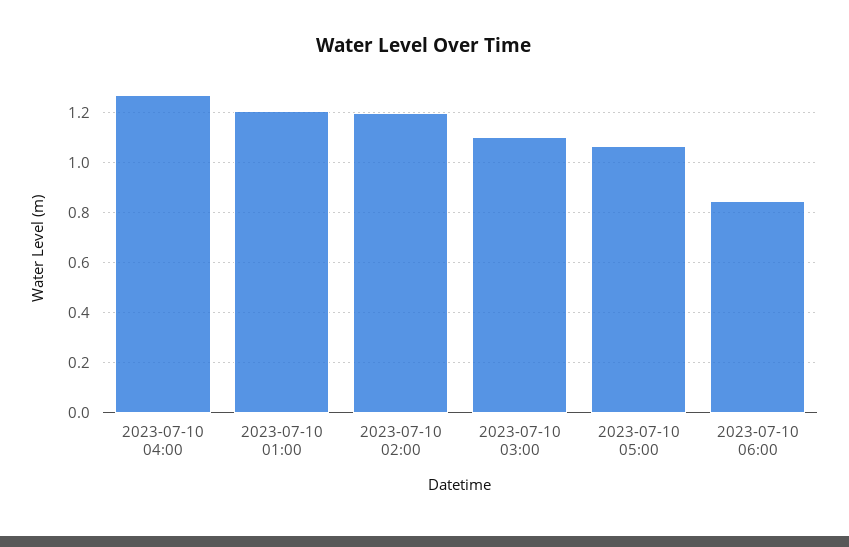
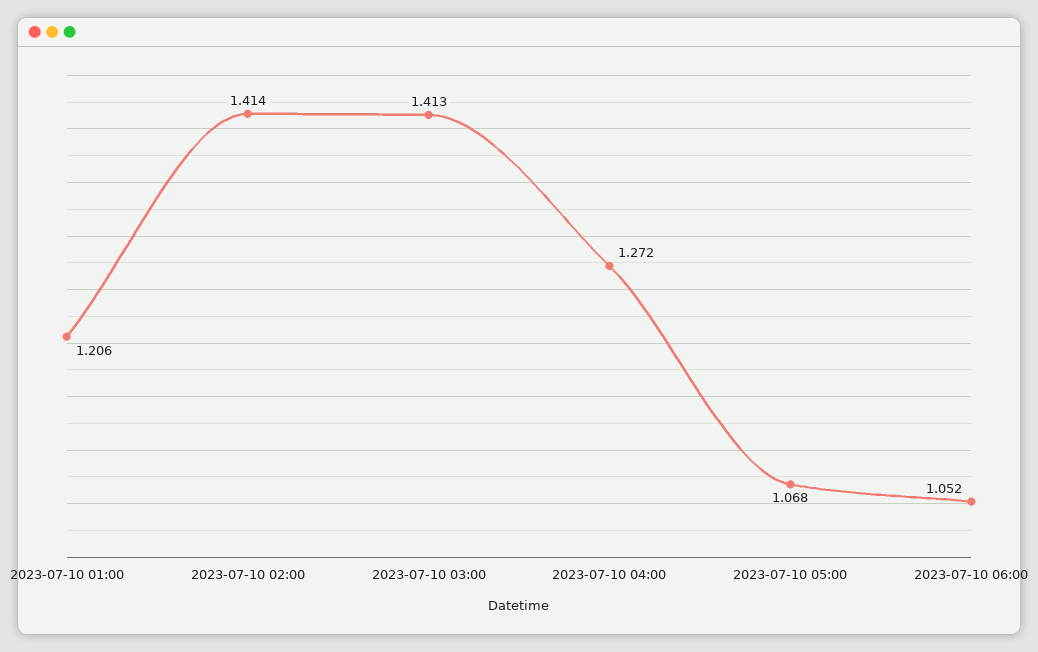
2023-07-10 02:00: 1.2 -> 1.414
2023-07-10 03:00: 1.1 -> 1.413
2023-07-10 06:00: 0.85 -> 1.052

